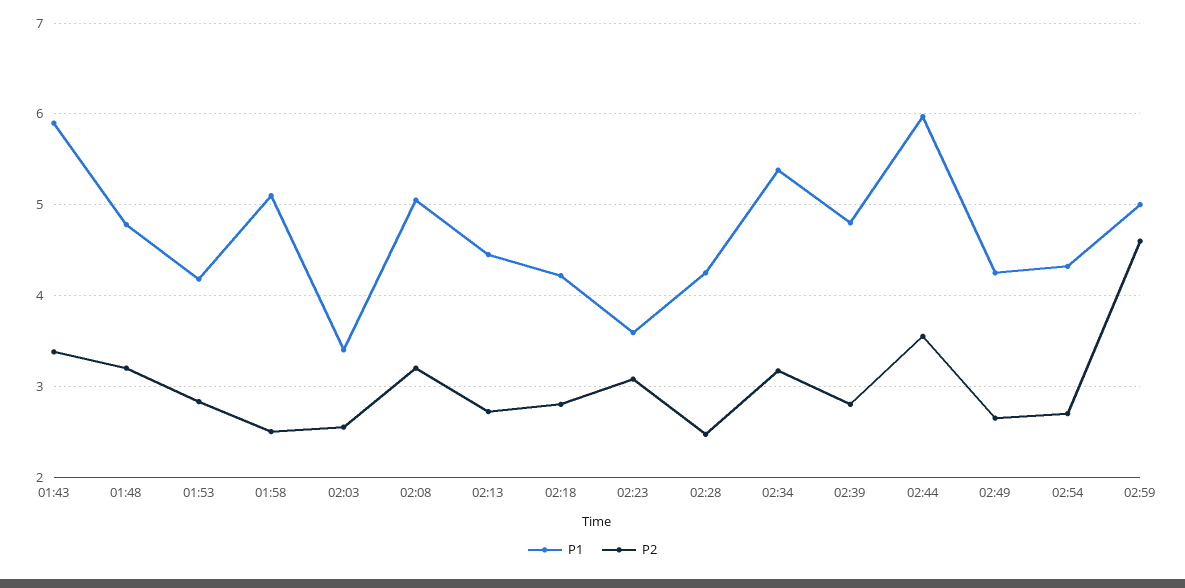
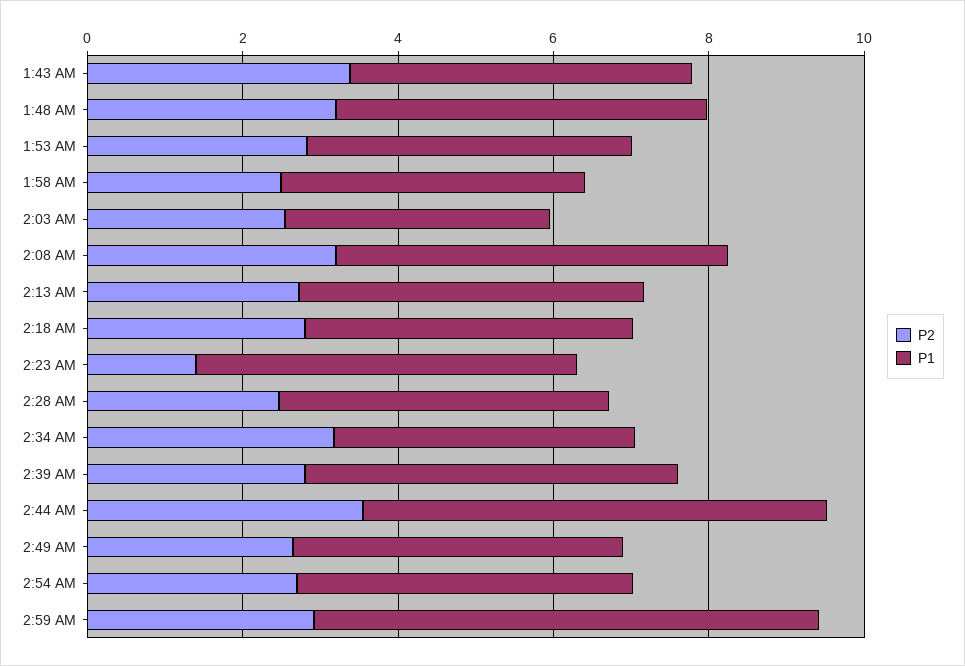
P1, 01:43: 5.9 -> 4.5
P1, 01:58: 5.1 -> 4
P1, 02:23: 3.6 -> 5
P2, 02:23: 3.1 -> 1.5
P1, 02:34: 5.4 -> 4
P1, 02:59: 5 -> 6.5
P2, 02:59: 4.6 -> 3

